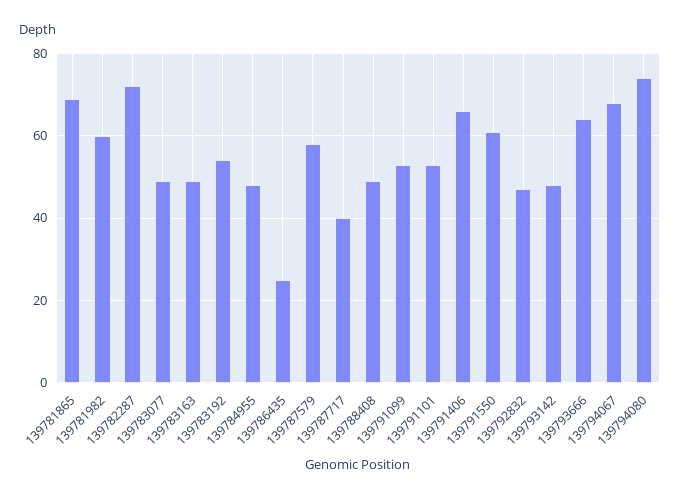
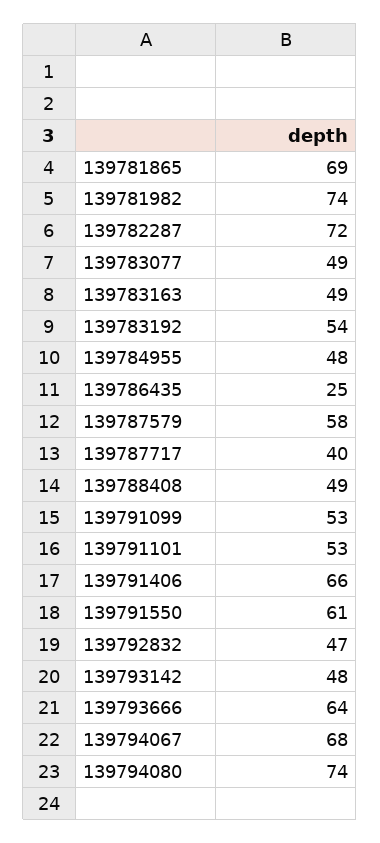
139781982: 60 -> 74

